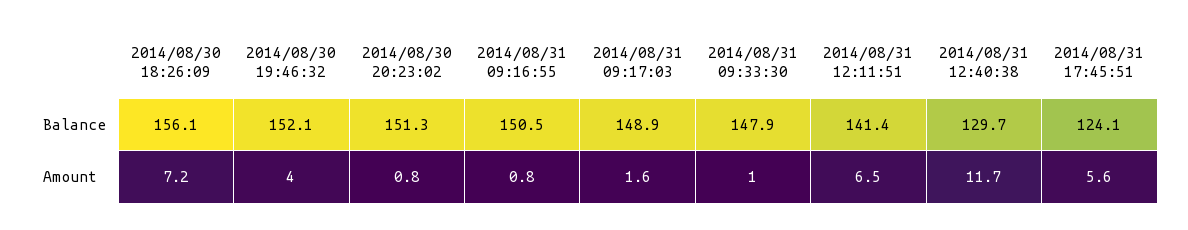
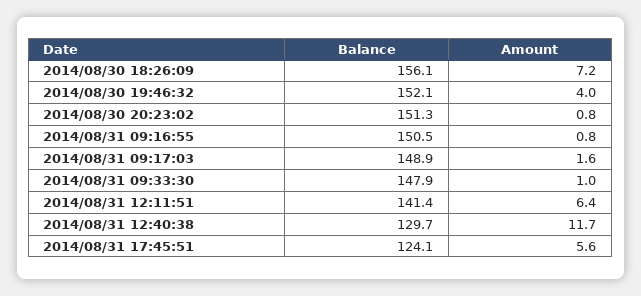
2014/08/31 12:11:51, Amount: 6.5 -> 6.4

